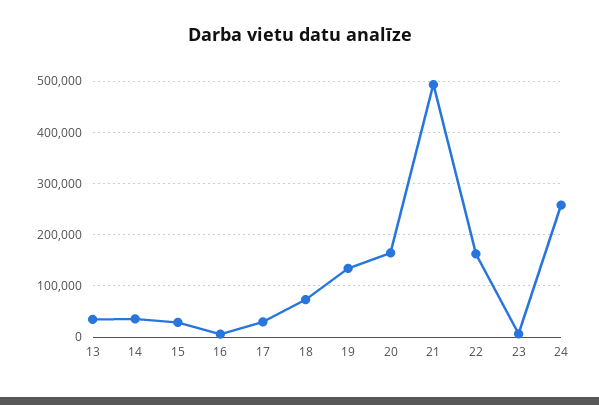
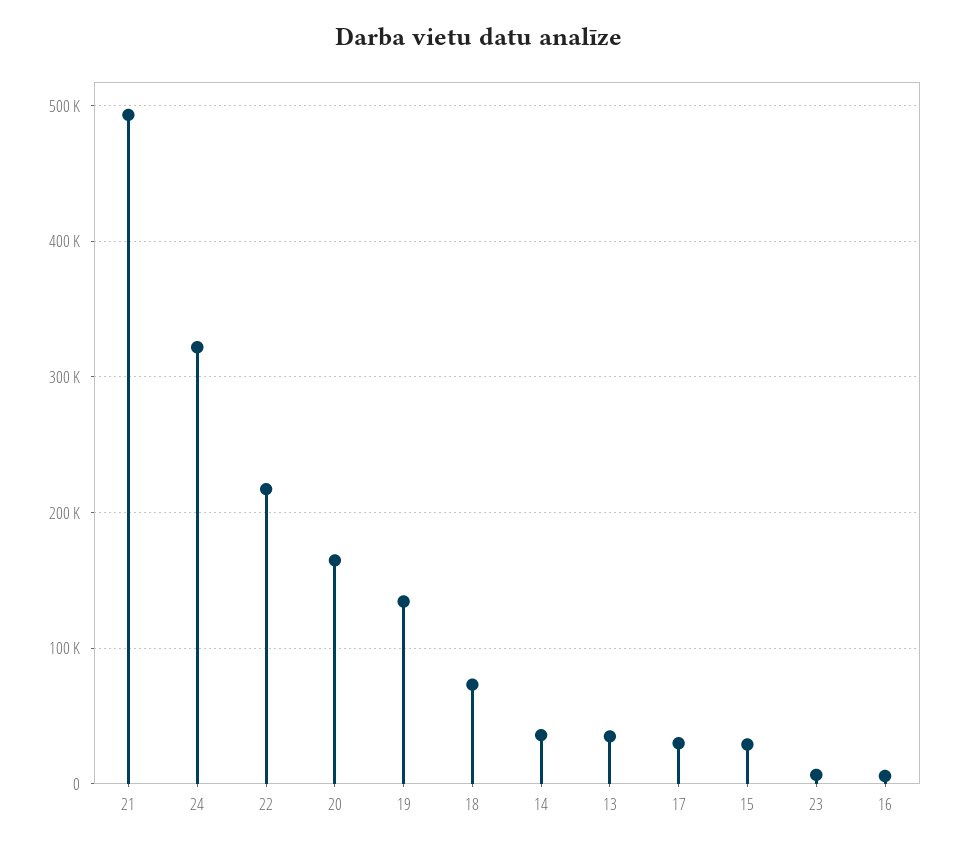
22: 160000 -> 220000
24: 260000 -> 320000

